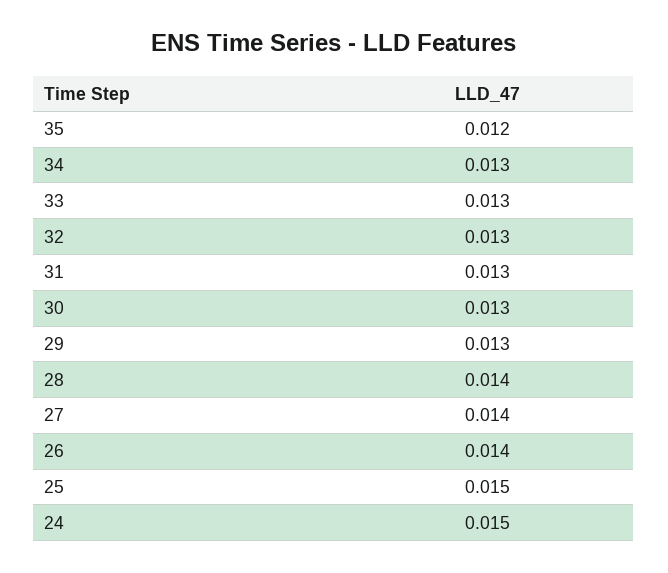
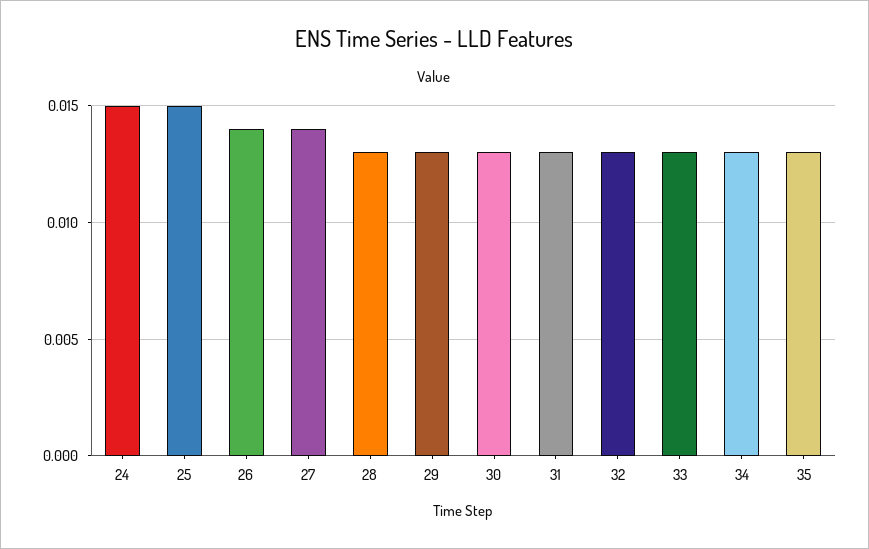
35: 0.012 -> 0.013
28: 0.014 -> 0.013

